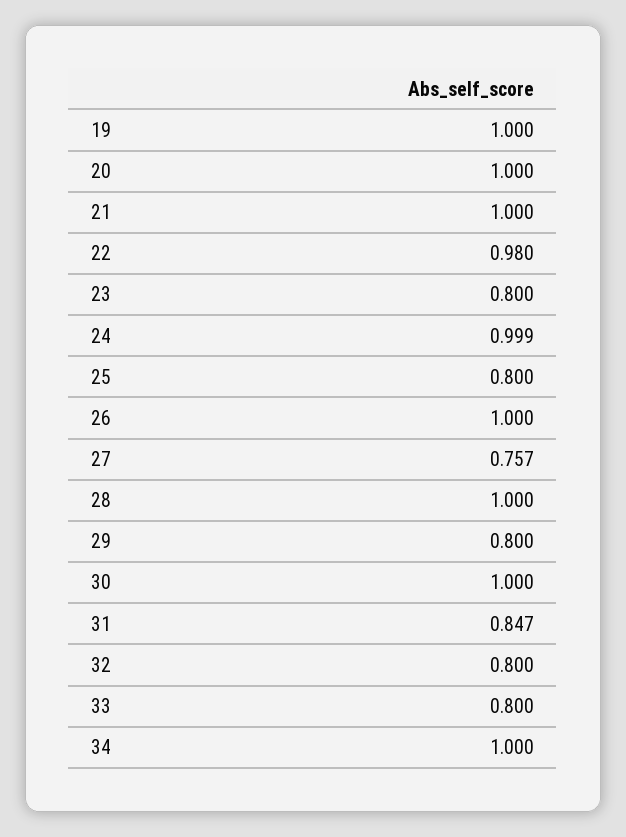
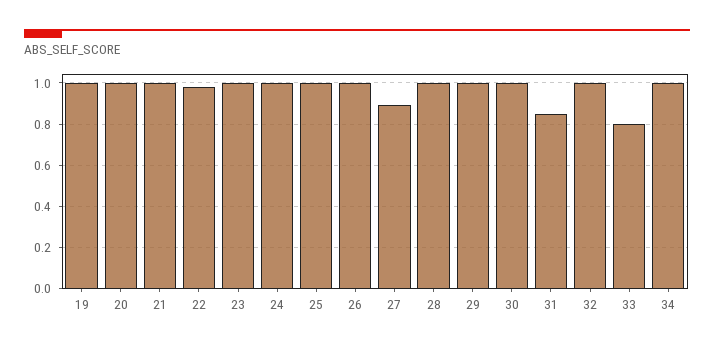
23: 0.8 -> 1
25: 0.8 -> 1
27: 0.757 -> 0.9
29: 0.8 -> 1
32: 0.8 -> 1

